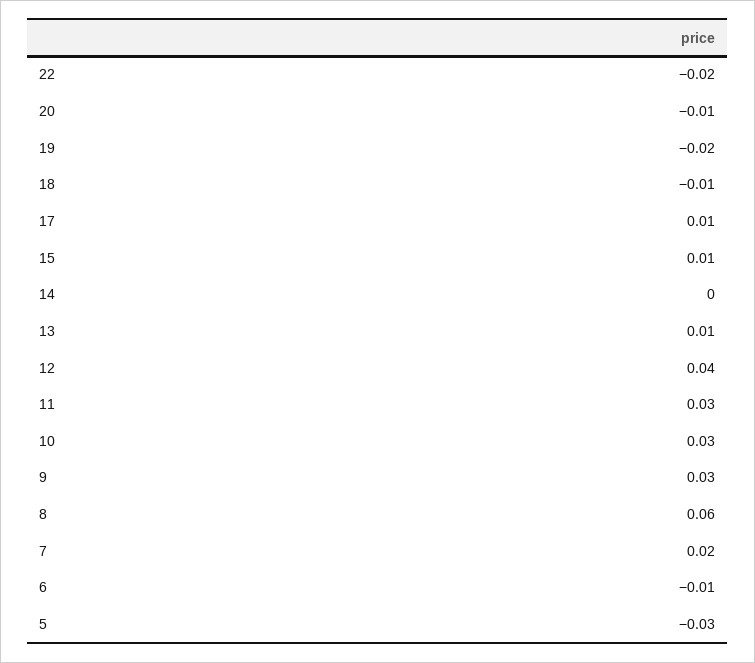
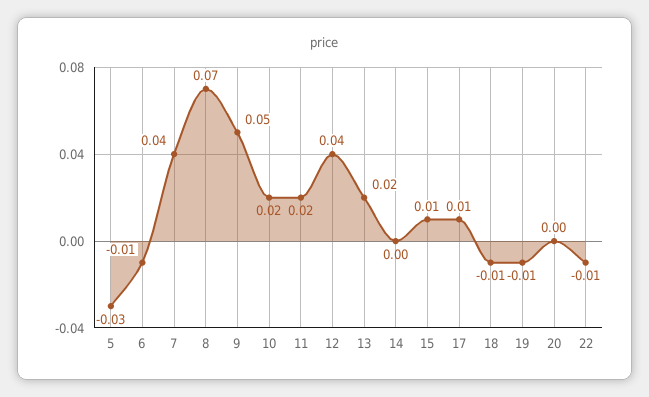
22: -0.02 -> -0.01
20: -0.01 -> 0
19: -0.02 -> -0.01
13: 0.01 -> 0.02
11: 0.03 -> 0.02
10: 0.03 -> 0.02
9: 0.03 -> 0.05
8: 0.06 -> 0.07
7: 0.02 -> 0.04

